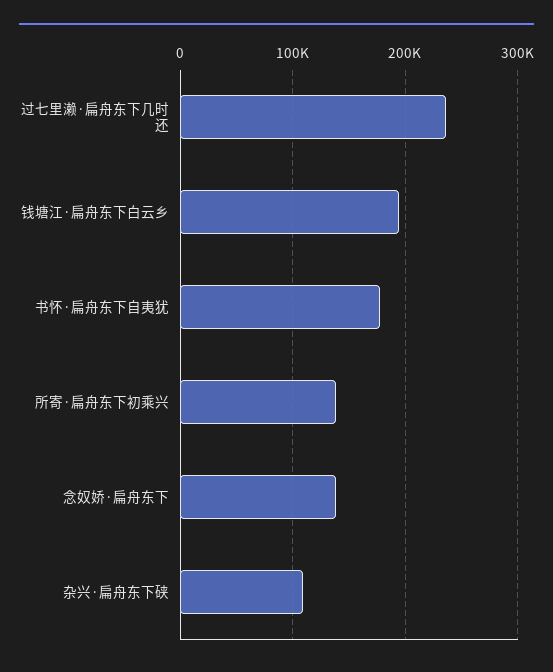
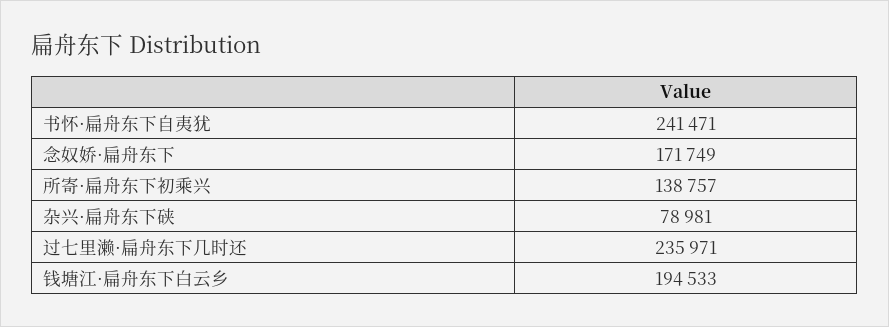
书怀·扁舟东下自夷犹: 180000 -> 241471
念奴娇·扁舟东下: 140000 -> 171749
杂兴·扁舟东下硖: 110000 -> 78981

